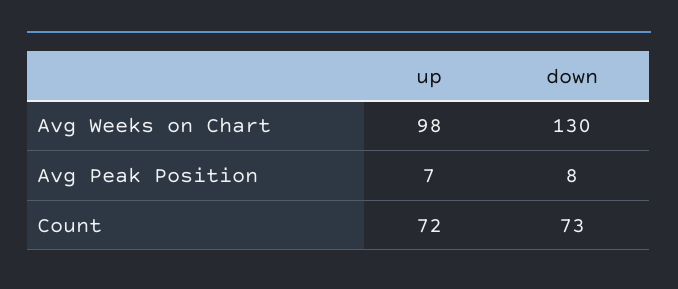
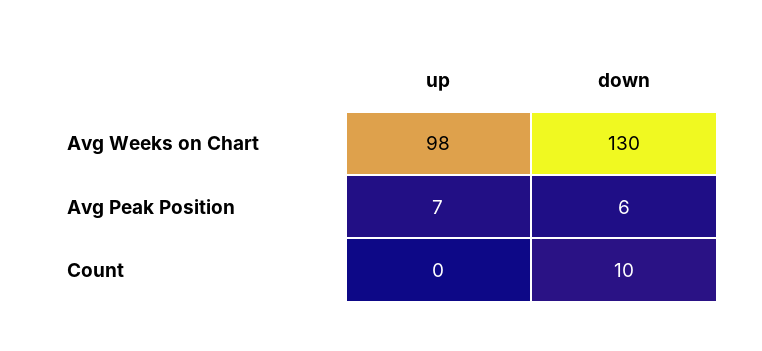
down, Avg Peak Position: 8 -> 6
up, Count: 72 -> 0
down, Count: 73 -> 10

